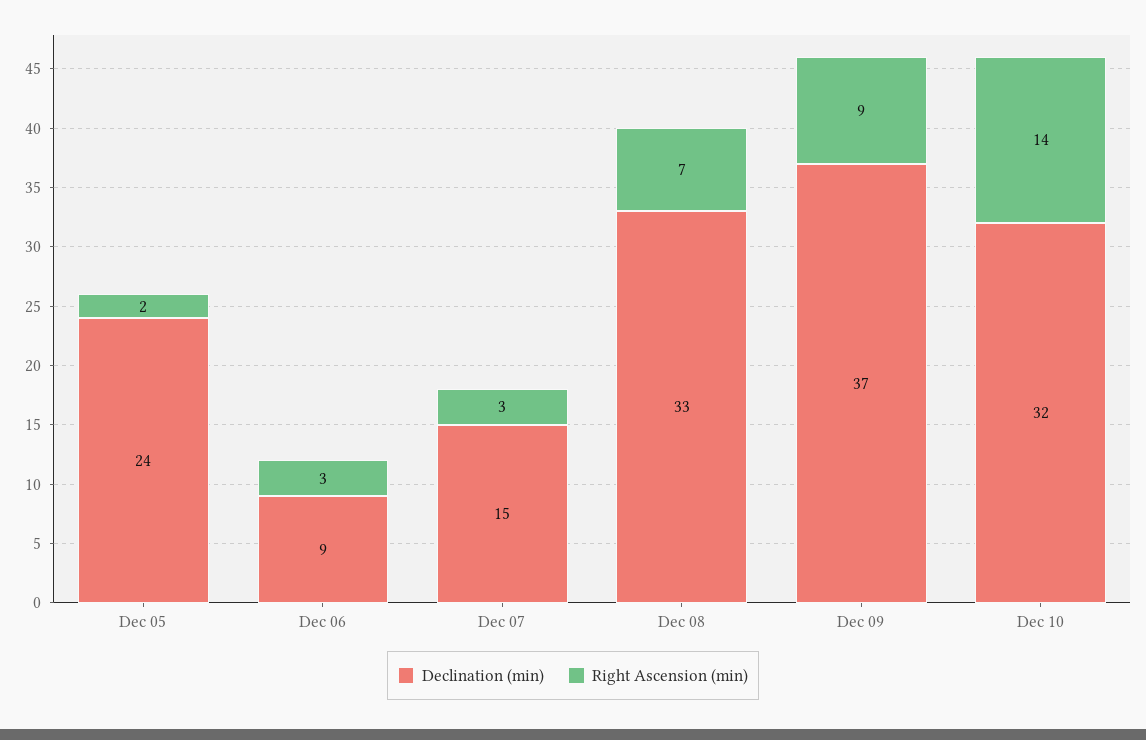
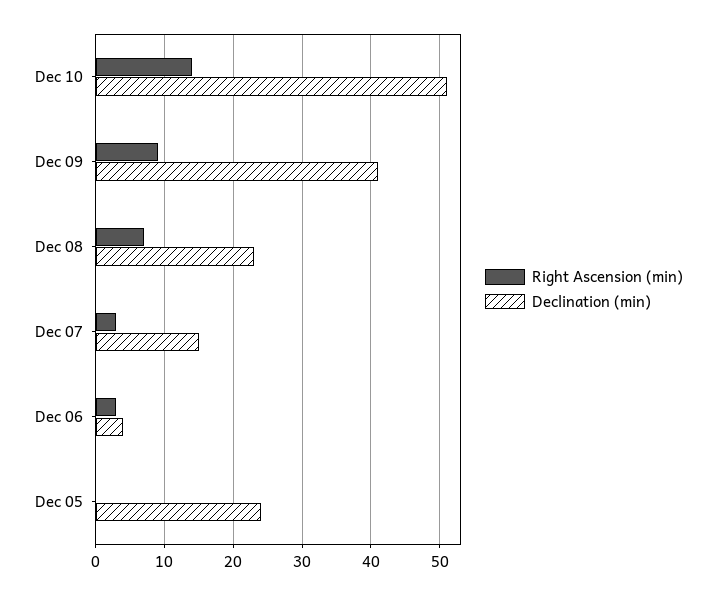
Right Ascension (min), Dec 05: 2 -> 0
Declination (min), Dec 06: 9 -> 4
Declination (min), Dec 08: 33 -> 23
Declination (min), Dec 09: 37 -> 41
Declination (min), Dec 10: 32 -> 51

